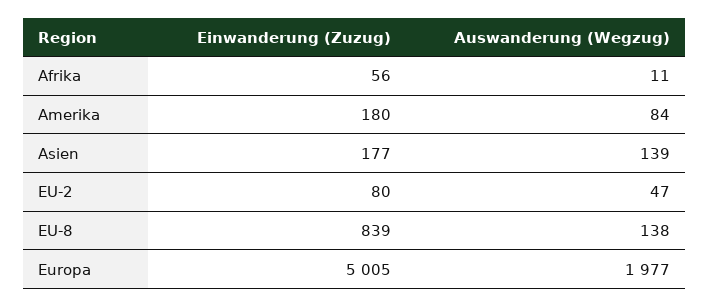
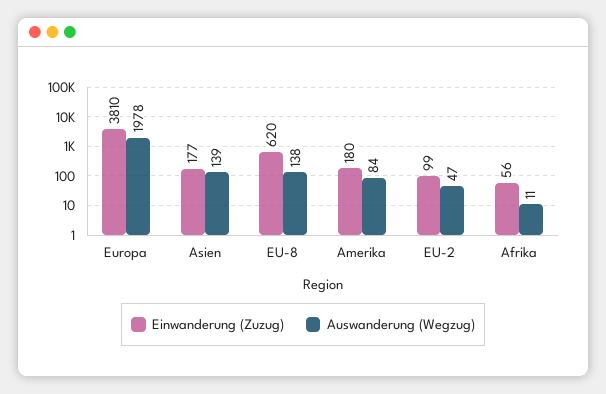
Einwanderung (Zuzug), EU-2: 80 -> 99
Einwanderung (Zuzug), EU-8: 839 -> 620
Einwanderung (Zuzug), Europa: 5005 -> 3810
Auswanderung (Wegzug), Europa: 1977 -> 1978

